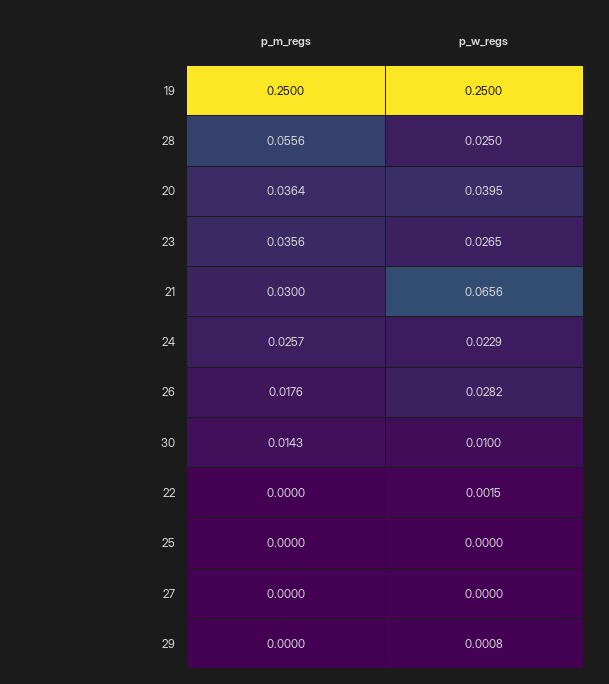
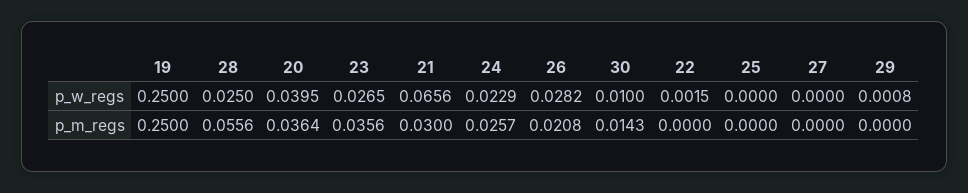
p_m_regs, 26: 0.0176 -> 0.0208

